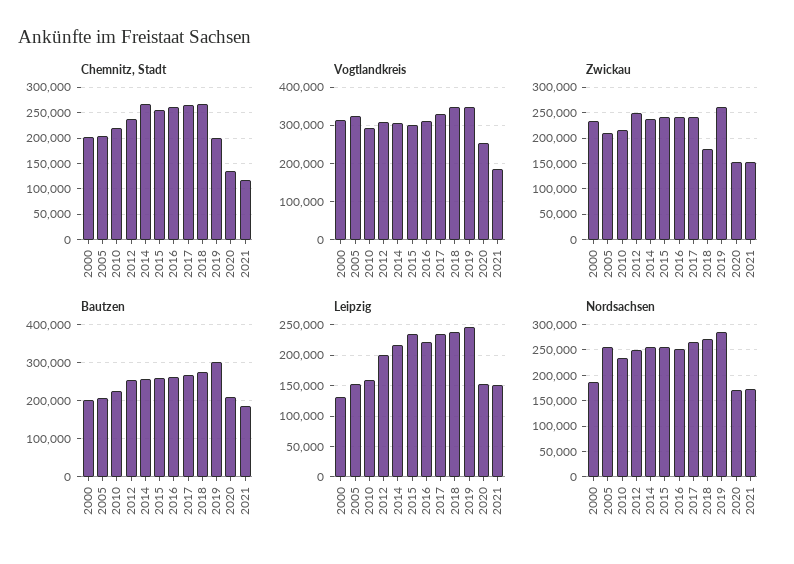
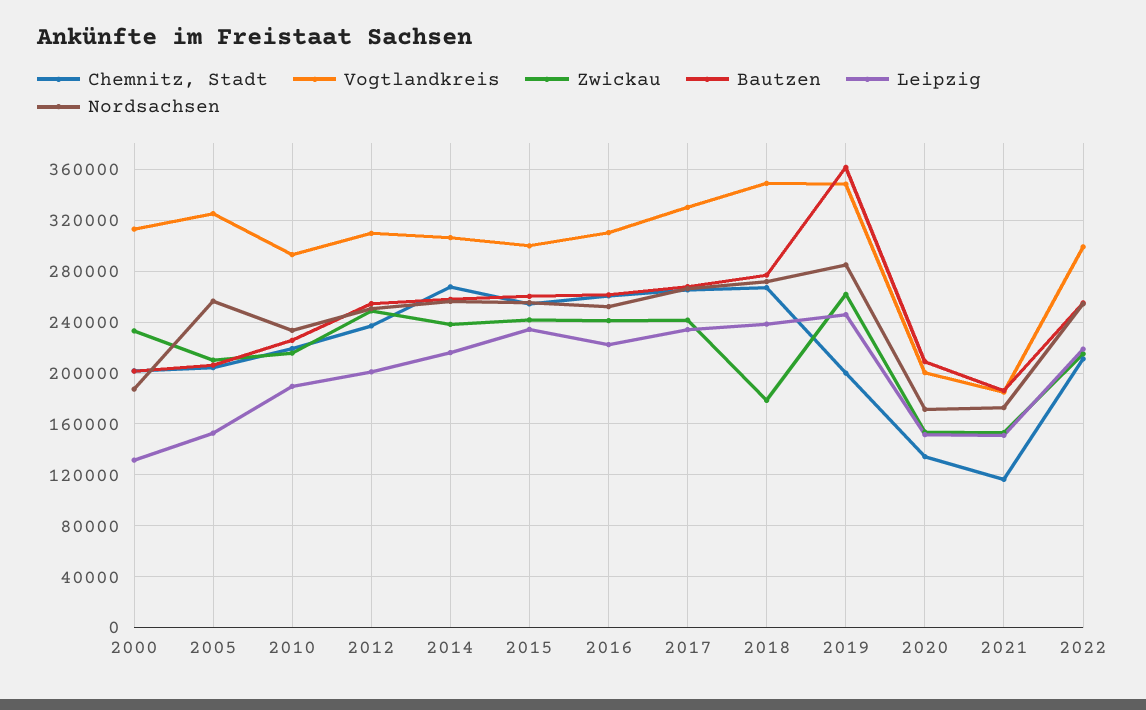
Vogtlandkreis, 2020: 260000 -> 200000
Bautzen, 2019: 300000 -> 360000
Leipzig, 2010: 160000 -> 190000
Chemnitz, Stadt, 2022: none -> 210000
Vogtlandkreis, 2022: none -> 300000
Zwickau, 2022: none -> 215000
Bautzen, 2022: none -> 255000
Leipzig, 2022: none -> 220000
Nordsachsen, 2022: none -> 255000

